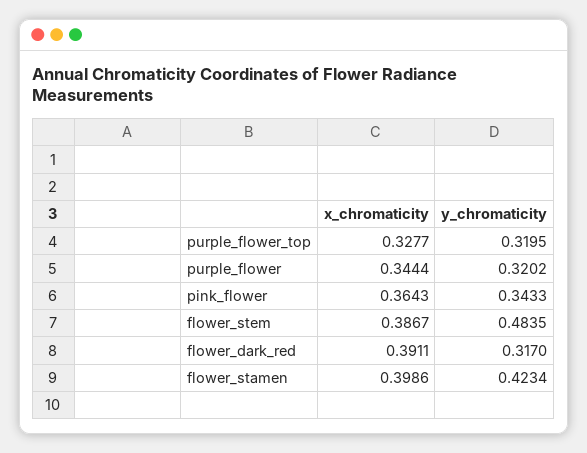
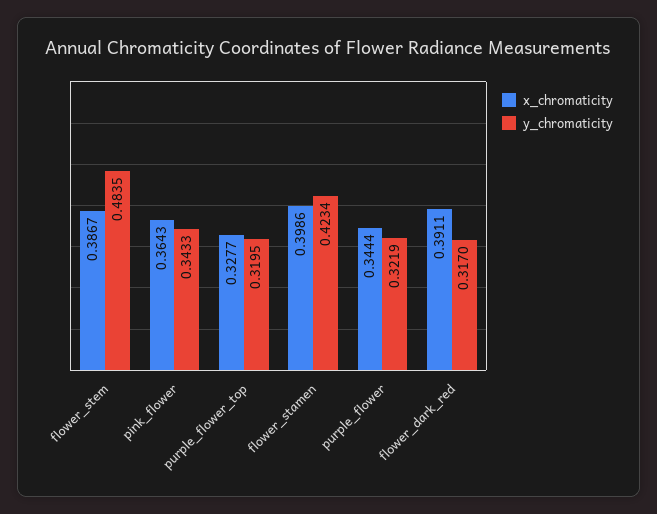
y_chromaticity, purple_flower: 0.3202 -> 0.3219

